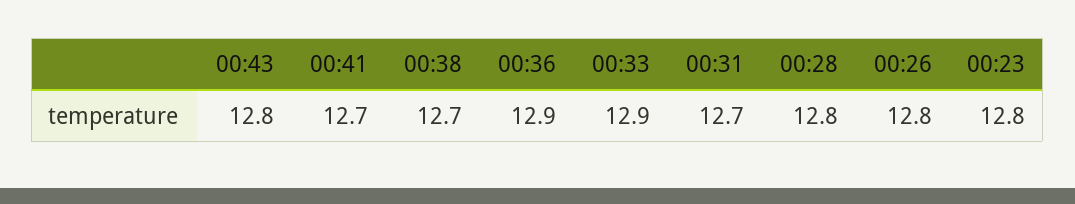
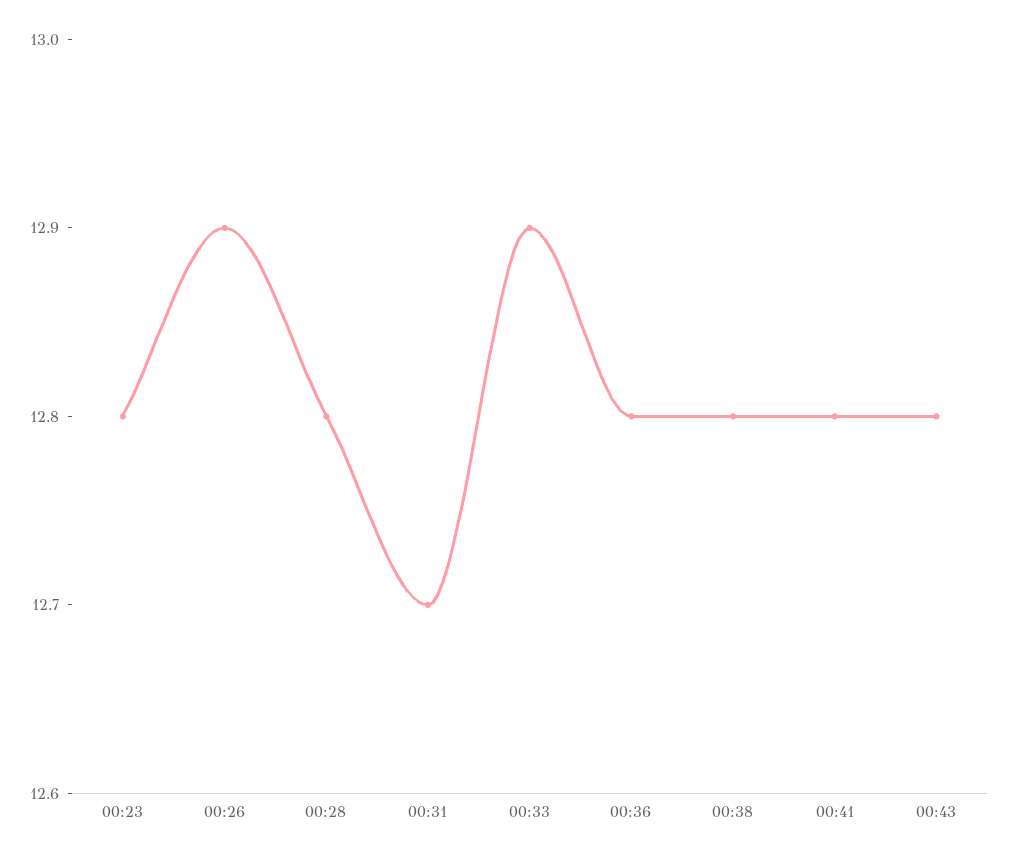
00:41: 12.7 -> 12.8
00:38: 12.7 -> 12.8
00:36: 12.9 -> 12.8
00:26: 12.8 -> 12.9

